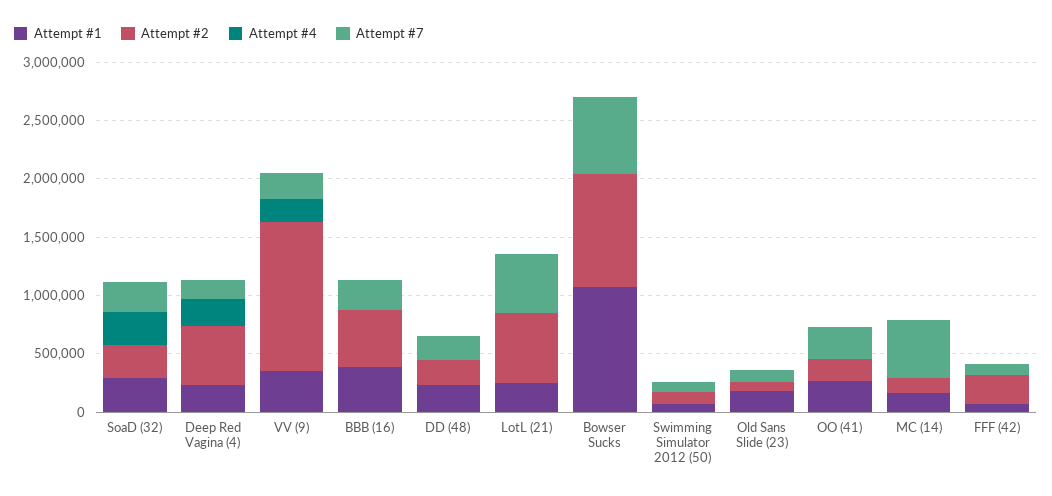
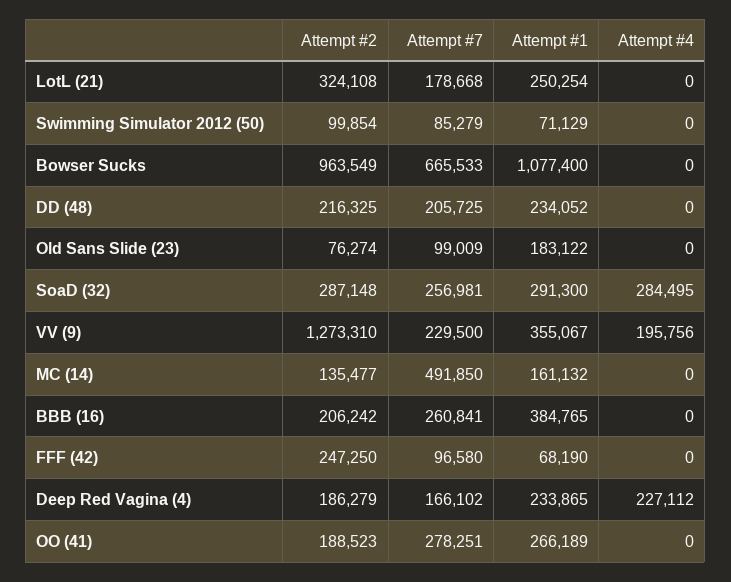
Attempt #2, Deep Red Vagina (4): 500000 -> 186279
Attempt #2, BBB (16): 500000 -> 206242
Attempt #2, LotL (21): 600000 -> 324108
Attempt #7, LotL (21): 500000 -> 178668

